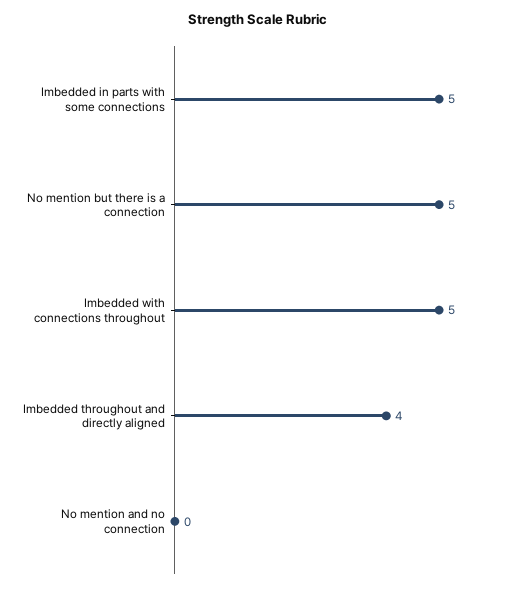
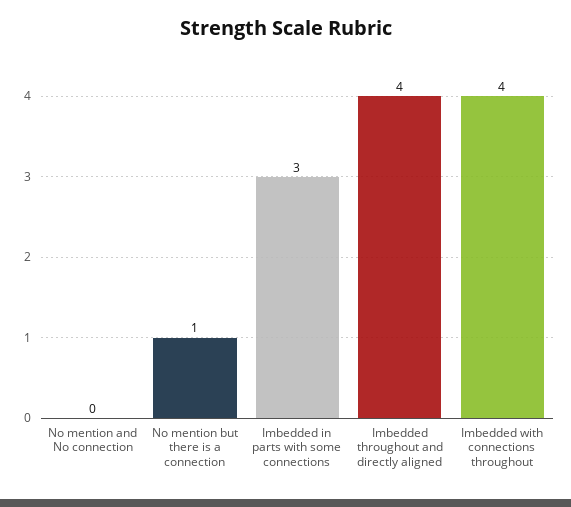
Imbedded in parts with some connections: 5 -> 3
No mention but there is a connection: 5 -> 1
Imbedded with connections throughout: 5 -> 4

